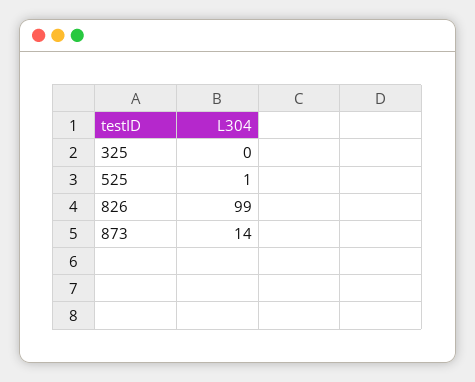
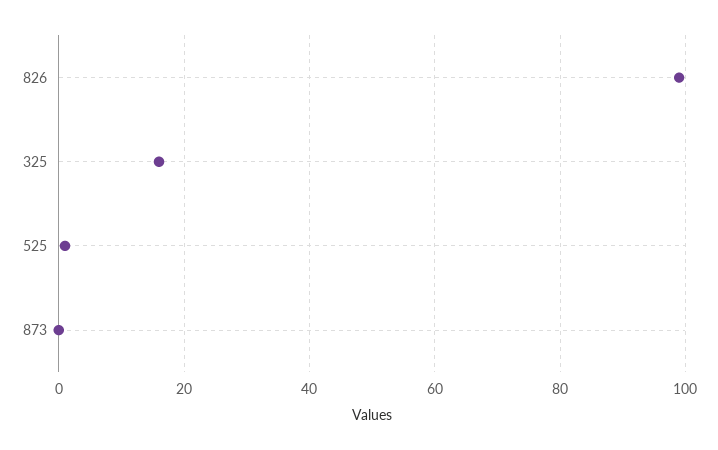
325: 0 -> 15
873: 14 -> 0

